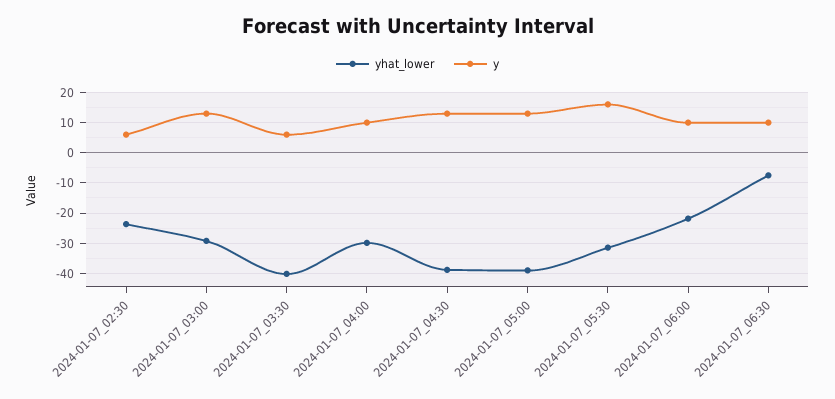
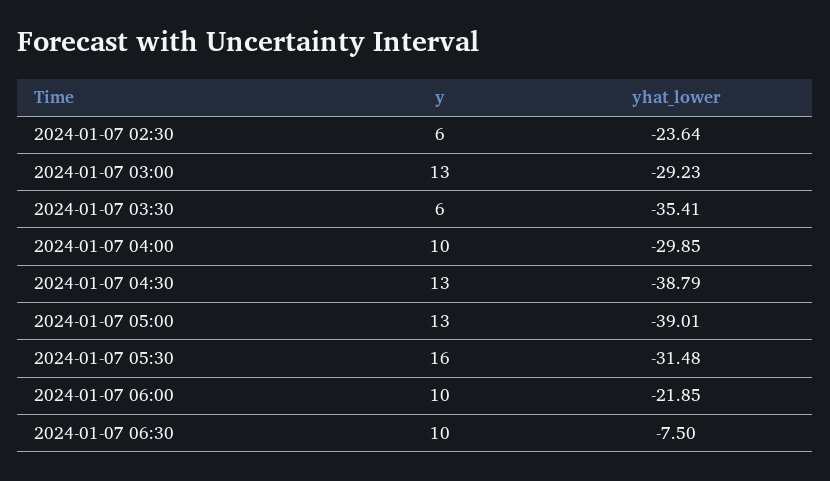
yhat_lower, 2024-01-07_03:30: -40 -> -35.41

